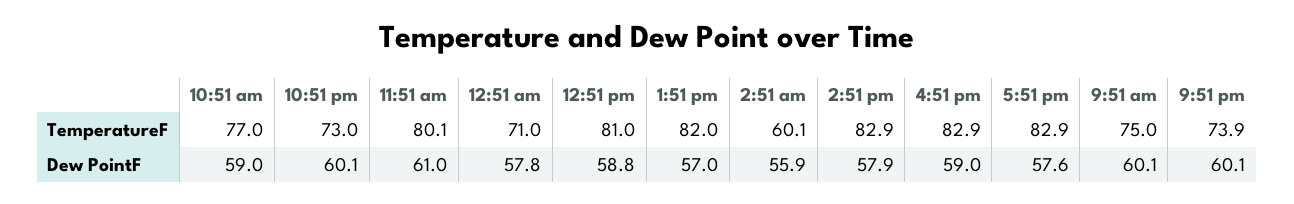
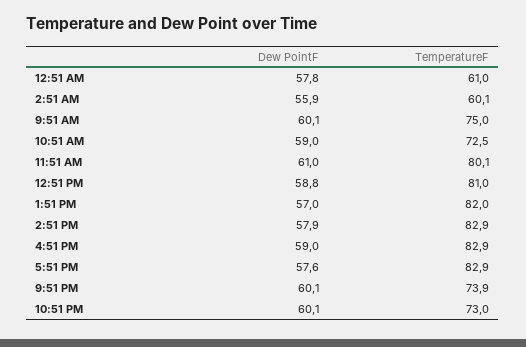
10:51 am, TemperatureF: 77 -> 72.5
12:51 am, TemperatureF: 71 -> 61

